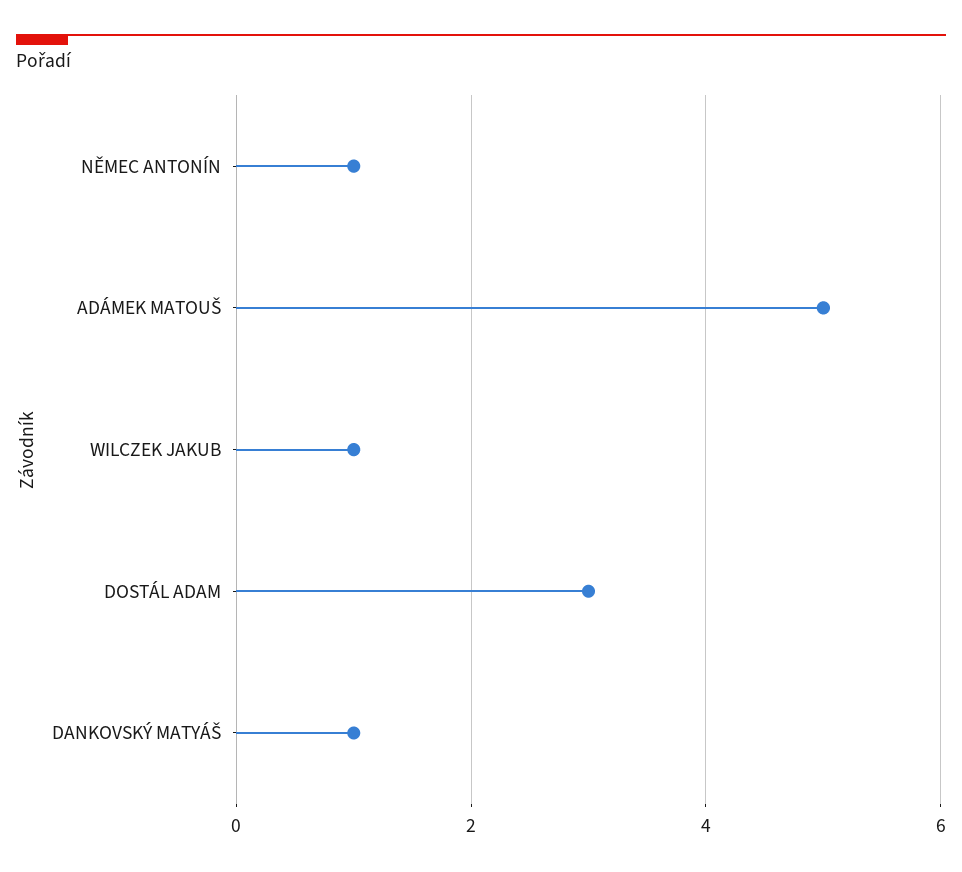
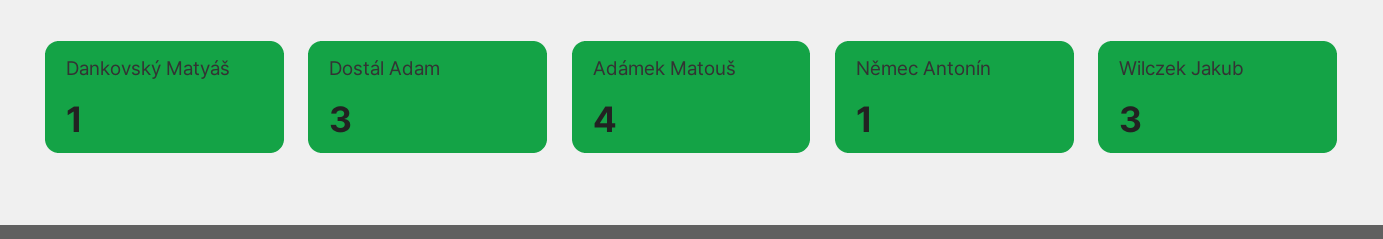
ADÁMEK MATOUŠ: 5 -> 4
WILCZEK JAKUB: 1 -> 3

